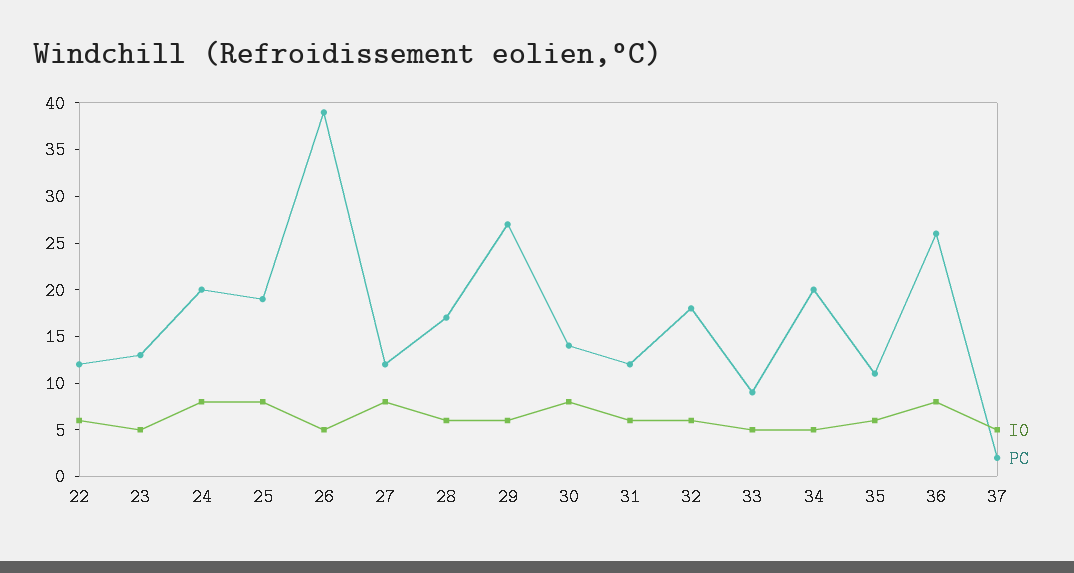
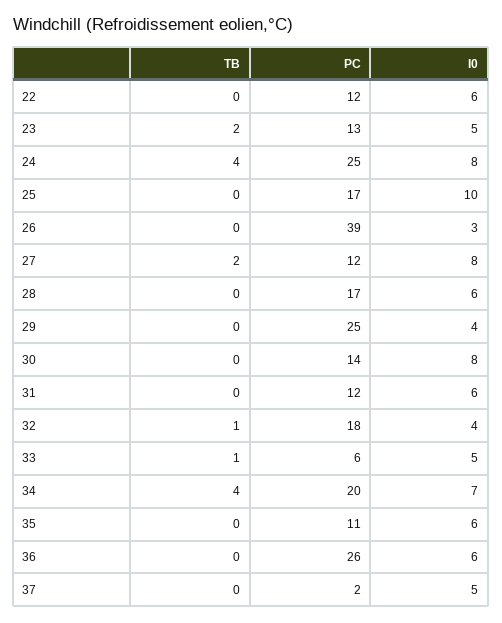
PC, 24: 20 -> 25
I0, 25: 8 -> 10
PC, 25: 19 -> 17
I0, 26: 5 -> 3
I0, 29: 6 -> 4
PC, 29: 27 -> 25
I0, 32: 6 -> 4
PC, 33: 9 -> 6
I0, 34: 5 -> 7
I0, 36: 8 -> 6
TB, 22: none -> 0
TB, 23: none -> 2
TB, 24: none -> 4
TB, 25: none -> 0
TB, 26: none -> 0
TB, 27: none -> 2
TB, 28: none -> 0
TB, 29: none -> 0
TB, 30: none -> 0
TB, 31: none -> 0
TB, 32: none -> 1
TB, 33: none -> 1
TB, 34: none -> 4
TB, 35: none -> 0
TB, 36: none -> 0
TB, 37: none -> 0

